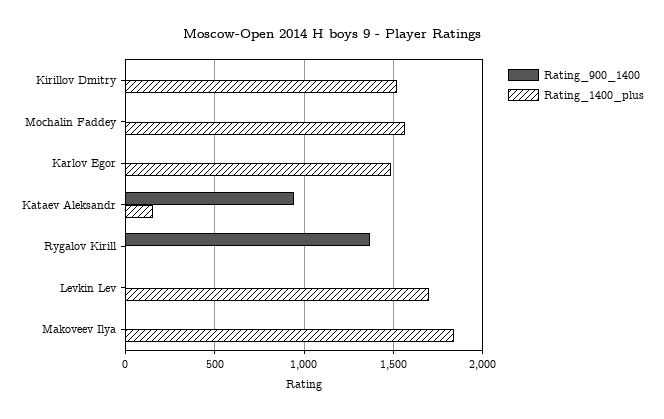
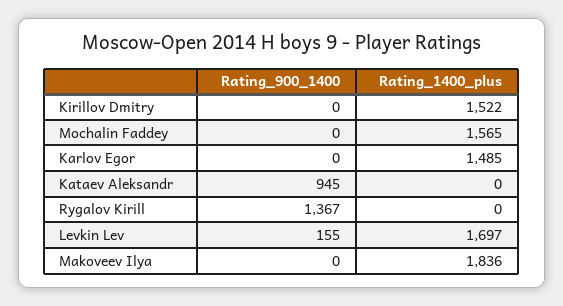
Rating_1400_plus, Kataev Aleksandr: 150 -> 0
Rating_900_1400, Levkin Lev: 0 -> 155

